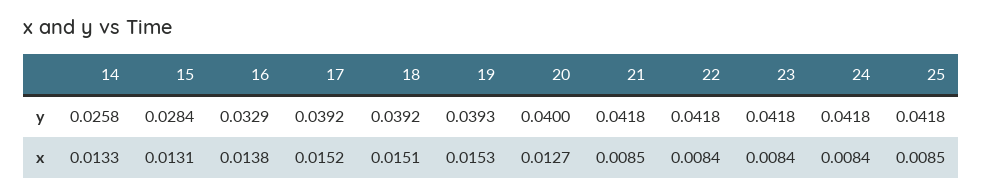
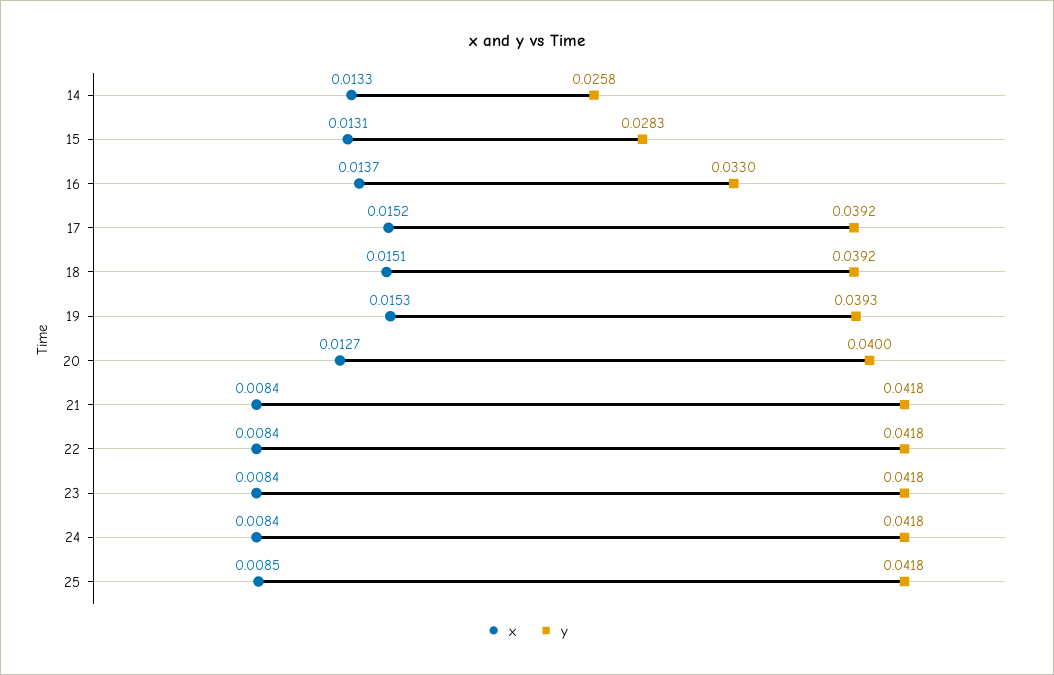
y, 15: 0.0284 -> 0.0283
y, 16: 0.0329 -> 0.033
x, 16: 0.0138 -> 0.0137
x, 21: 0.0085 -> 0.0084

